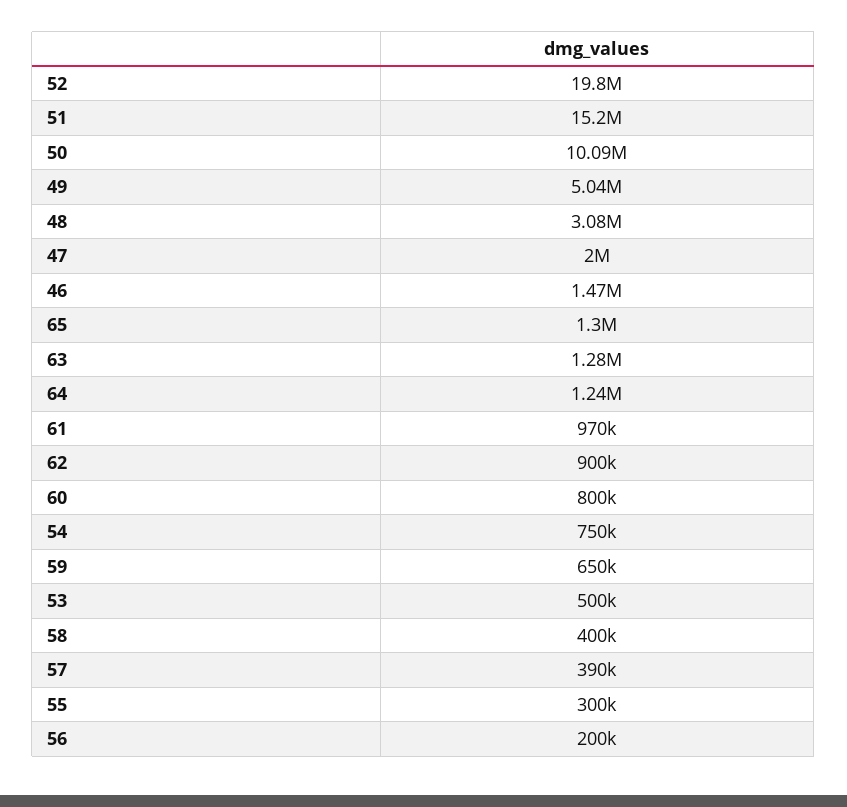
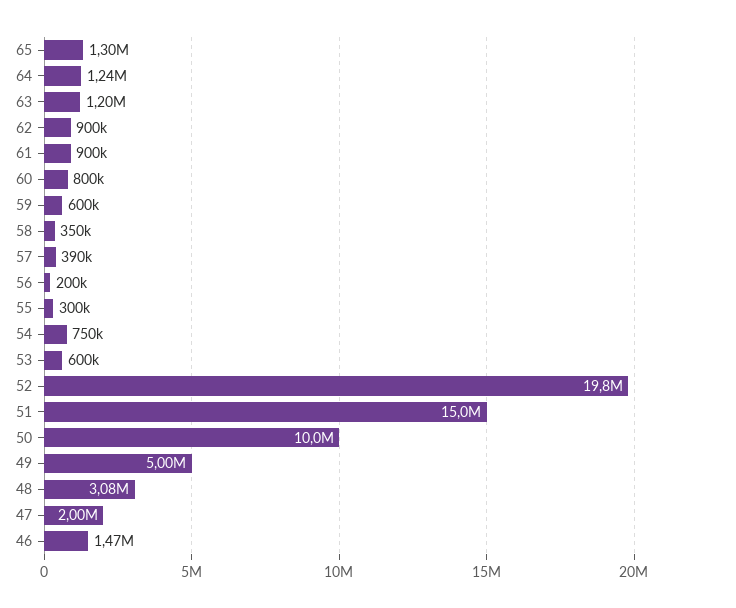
51: 15200000 -> 15000000
50: 10090000 -> 10000000
49: 5040000 -> 5000000
63: 1280000 -> 1200000
61: 970000 -> 900000
59: 650000 -> 600000
53: 500000 -> 600000
58: 400000 -> 350000

